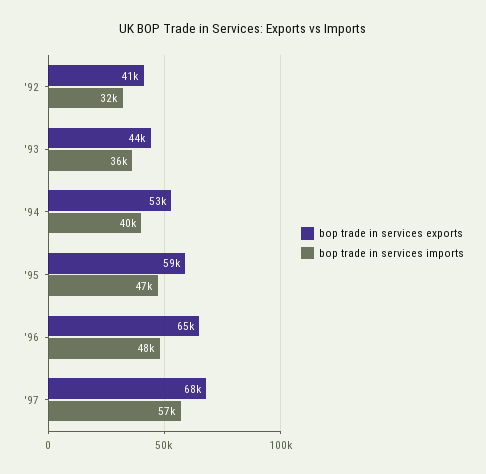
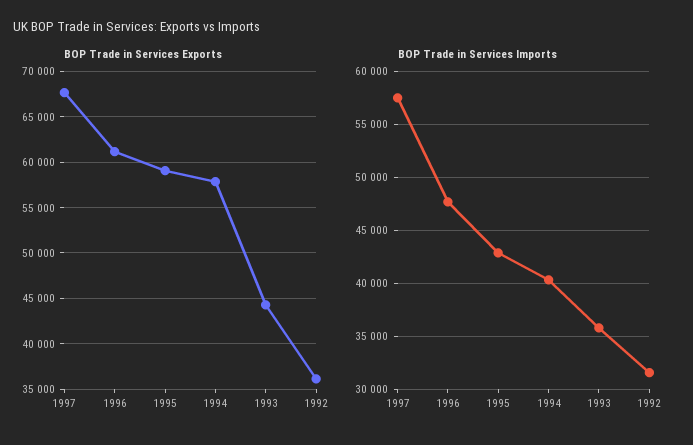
bop trade in services exports, '92: 41000 -> 36000
bop trade in services exports, '94: 53000 -> 58000
bop trade in services imports, '95: 47000 -> 43000
bop trade in services exports, '96: 65000 -> 61000

